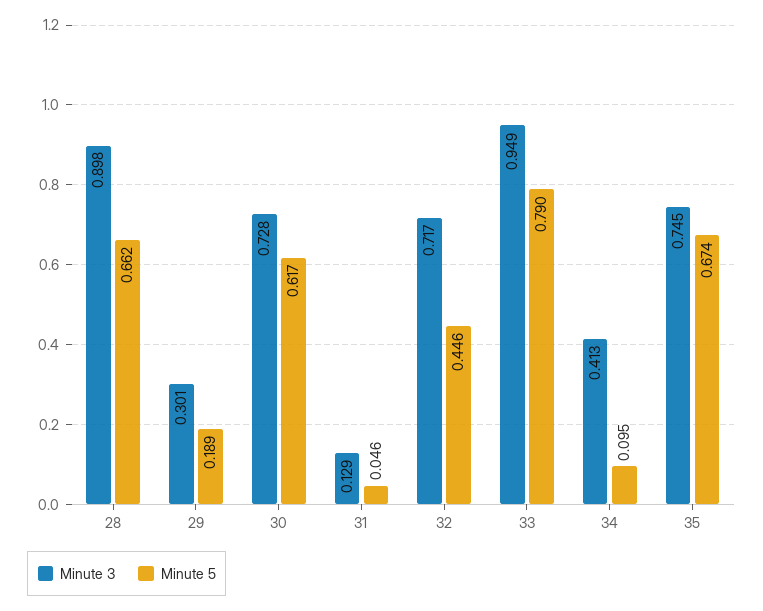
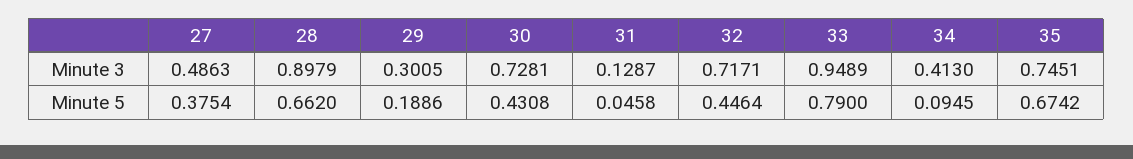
Minute 5, 30: 0.617 -> 0.4308
Minute 3, 27: none -> 0.4863
Minute 5, 27: none -> 0.3754

